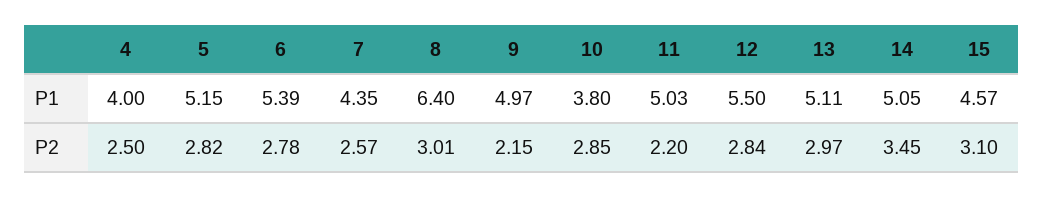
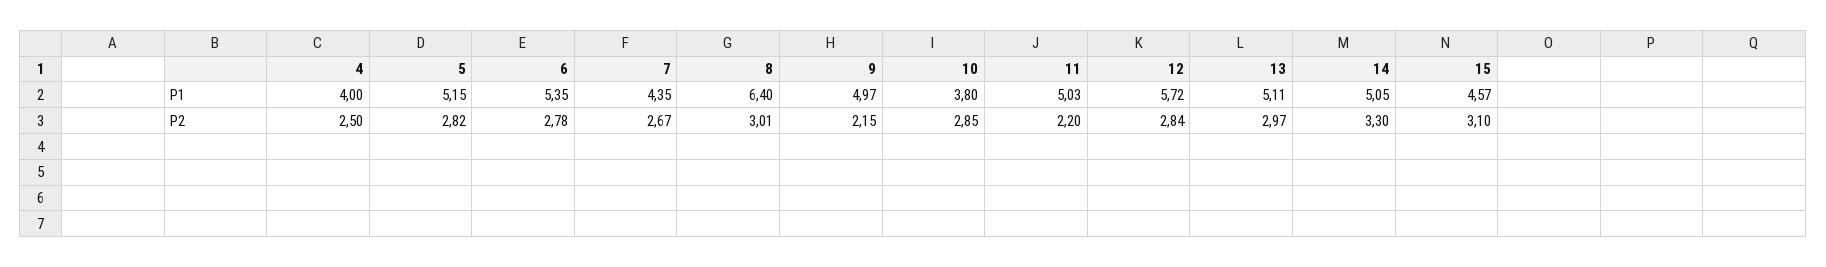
6, P1: 5.39 -> 5.35
12, P1: 5.5 -> 5.72
7, P2: 2.57 -> 2.67
14, P2: 3.45 -> 3.3

